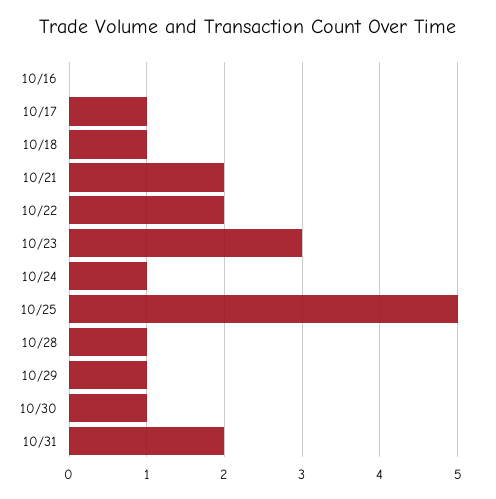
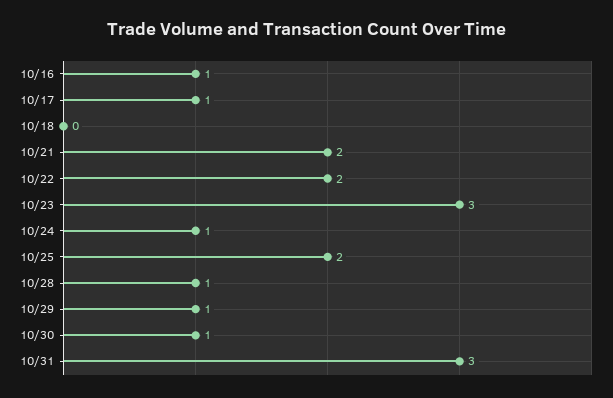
10/16: 0 -> 1
10/18: 1 -> 0
10/25: 5 -> 2
10/31: 2 -> 3

